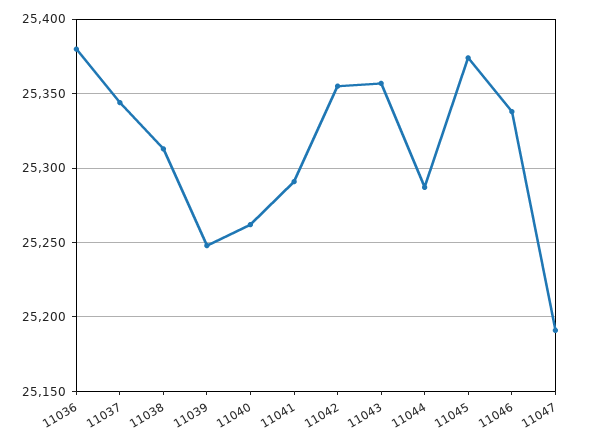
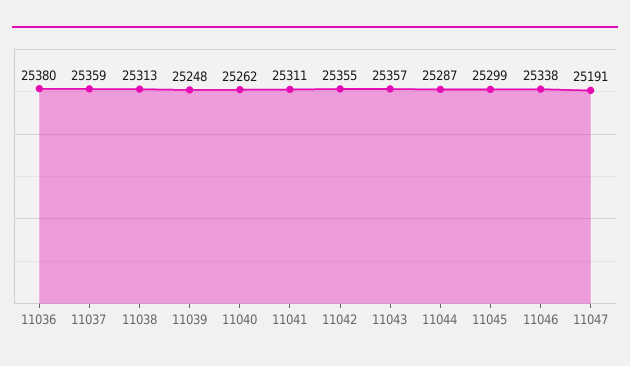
11037: 25345 -> 25359
11041: 25290 -> 25311
11045: 25375 -> 25299

